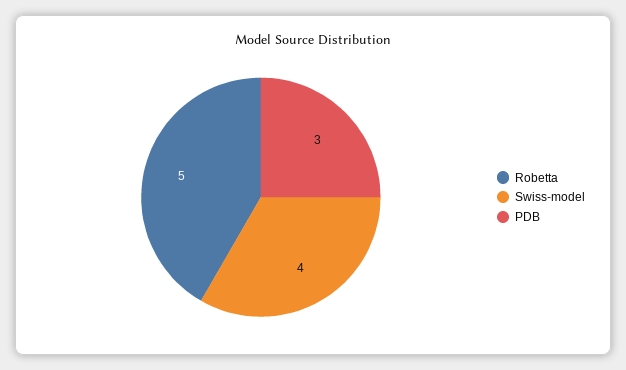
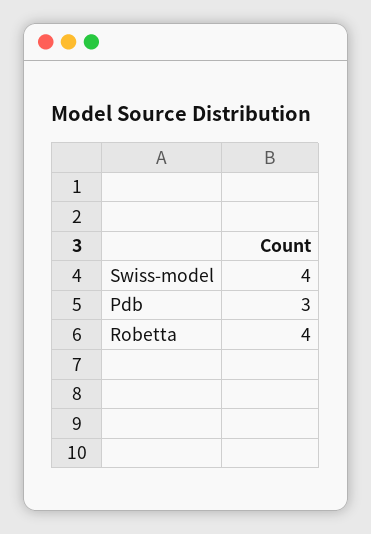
Robetta: 5 -> 4

